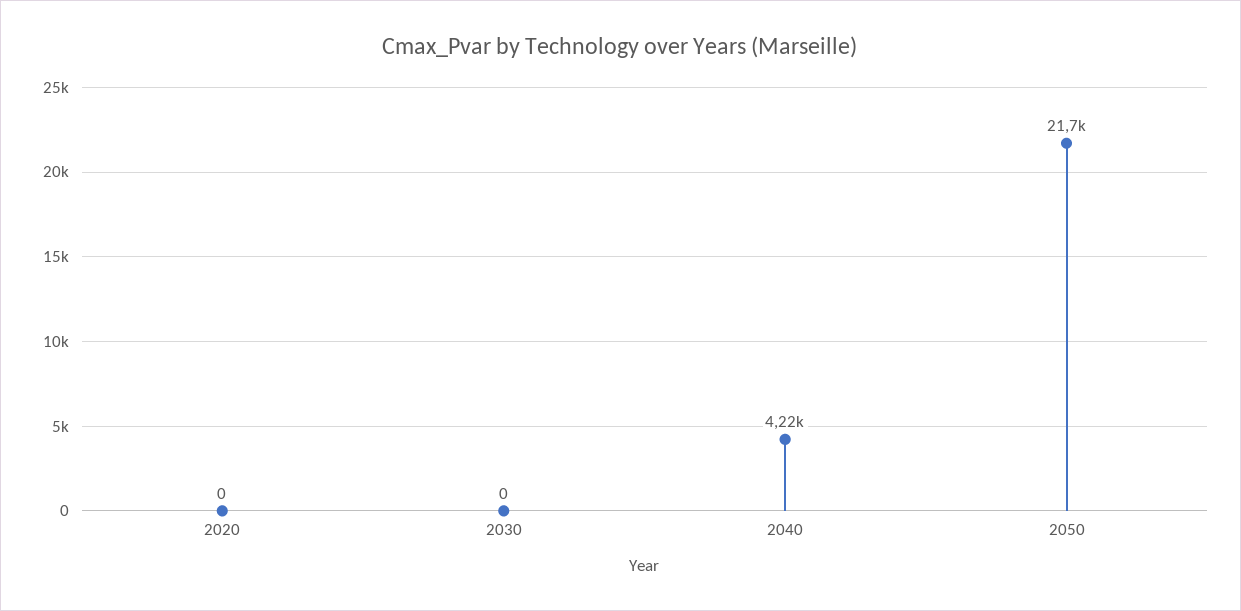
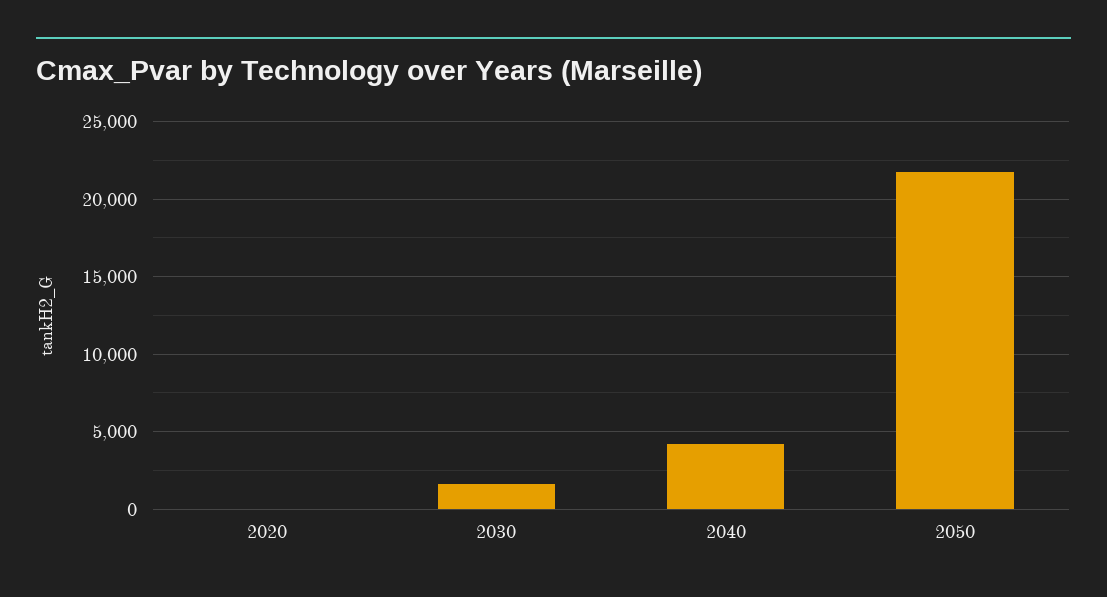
2030: 0 -> 1500

